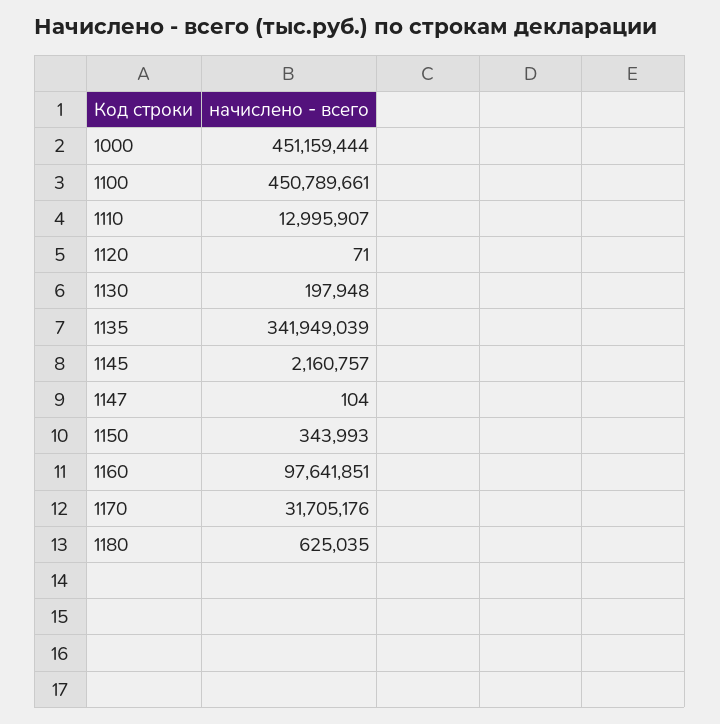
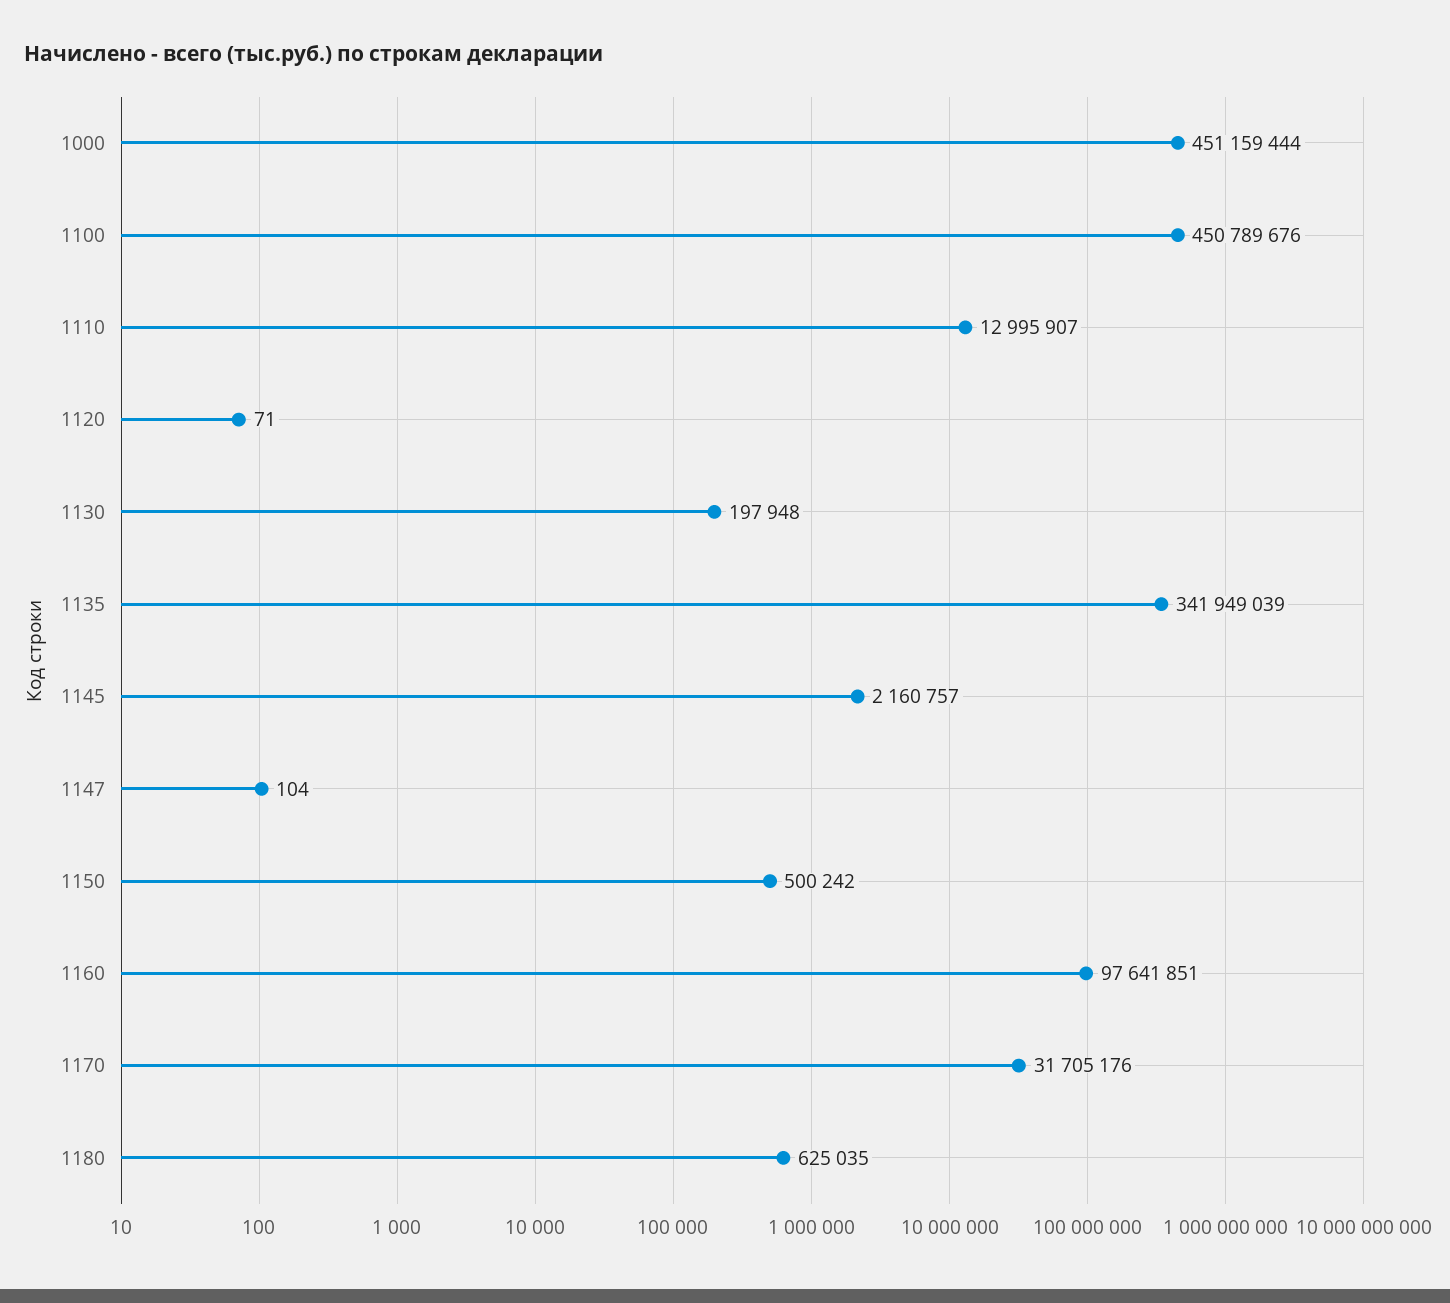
1100: 450789661 -> 450789676
1150: 343993 -> 500242

